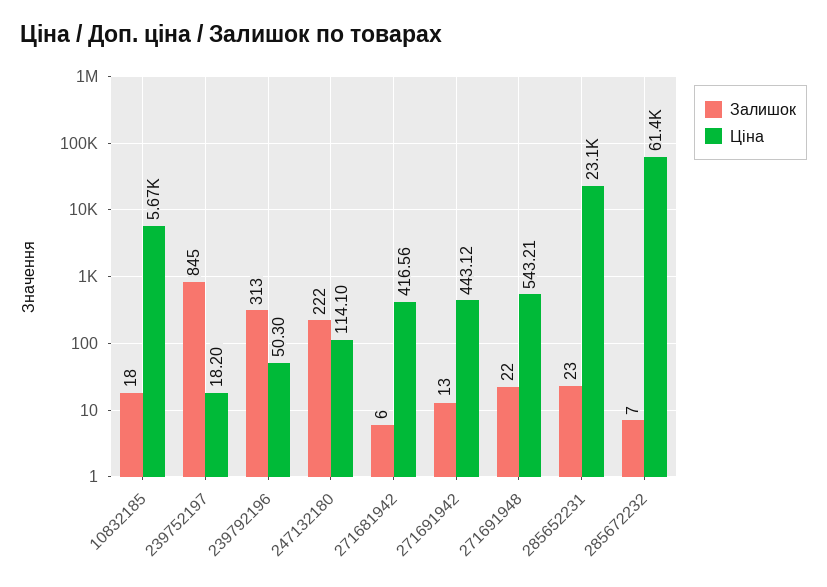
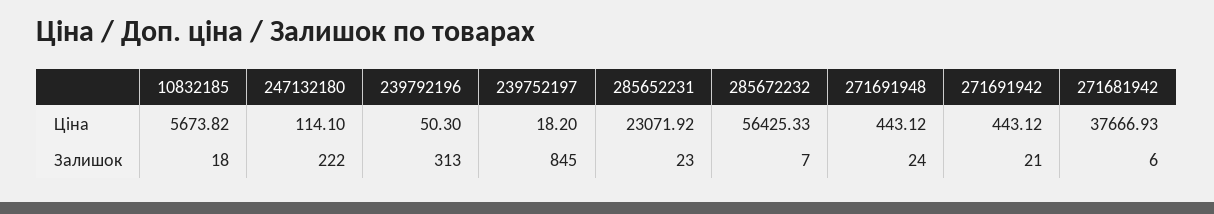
Ціна, 271681942: 416.56 -> 37666.93
Залишок, 271691942: 13 -> 21
Залишок, 271691948: 22 -> 24
Ціна, 271691948: 543.21 -> 443.12
Ціна, 285672232: 61400 -> 56425.33

